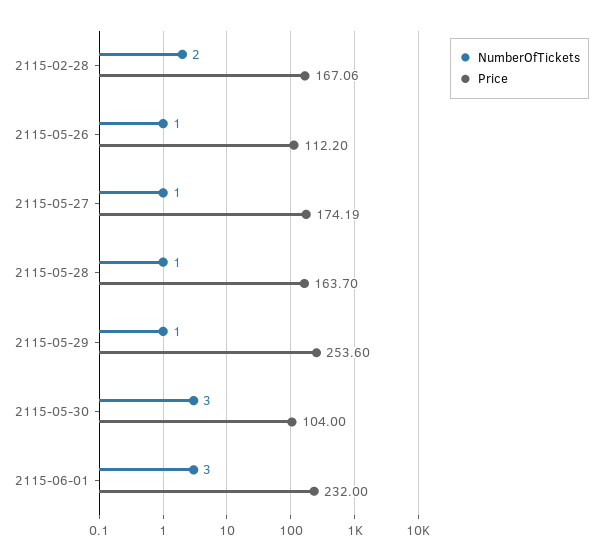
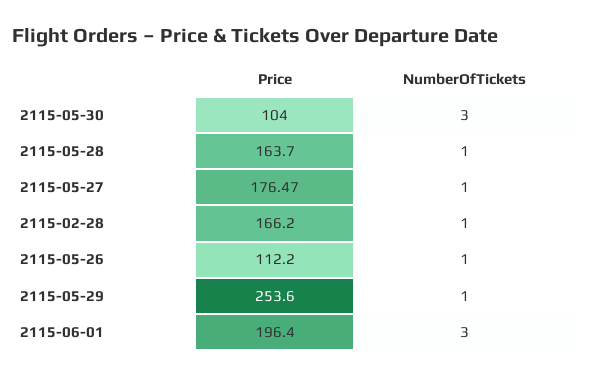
NumberOfTickets, 2115-02-28: 2 -> 1
Price, 2115-02-28: 167.06 -> 166.2
Price, 2115-05-27: 174.19 -> 176.47
Price, 2115-06-01: 232 -> 196.4

